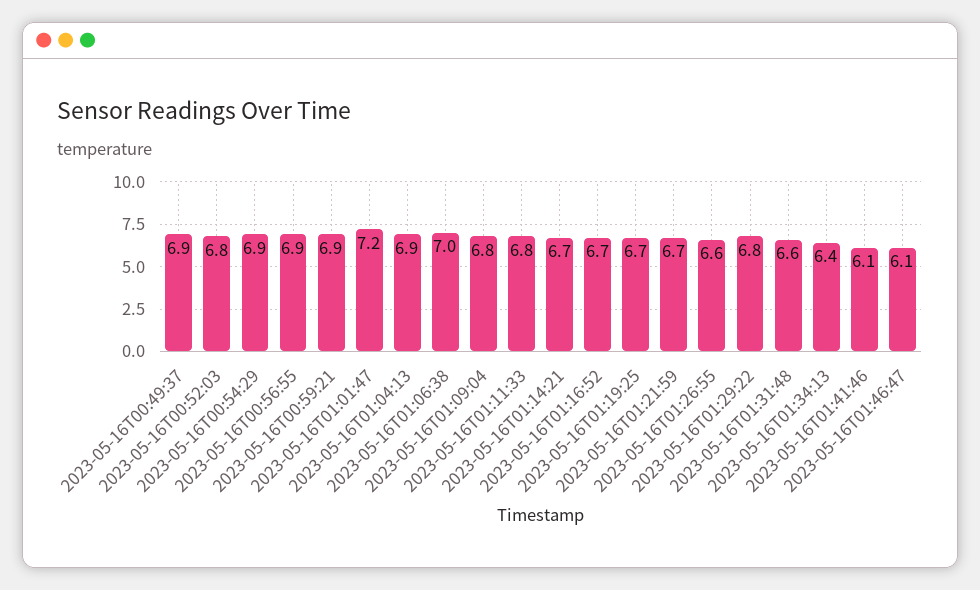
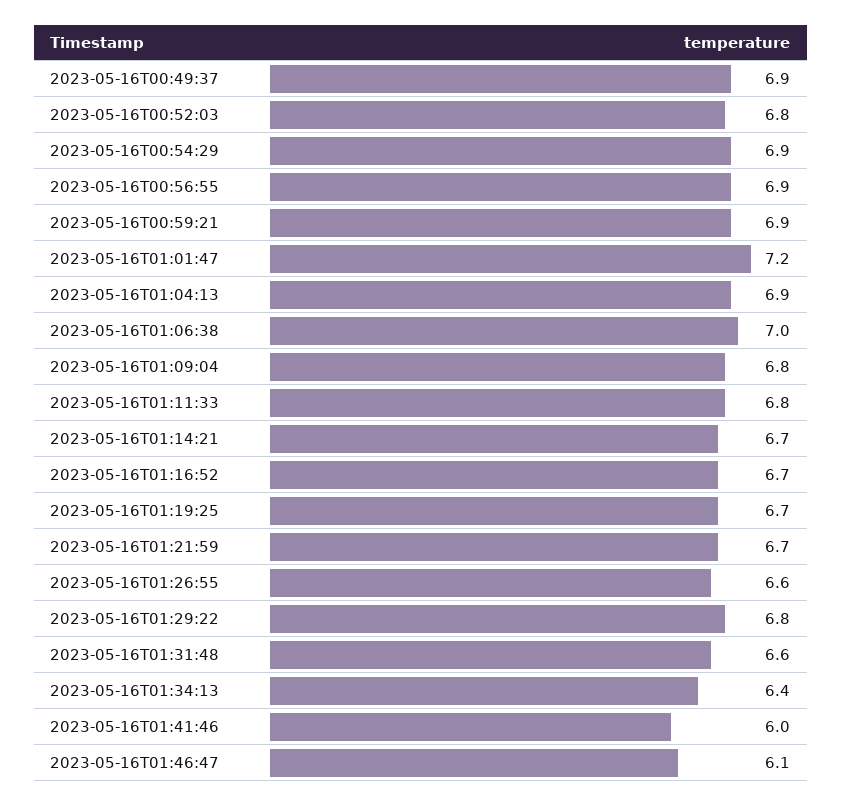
2023-05-16T01:41:46: 6.1 -> 6

